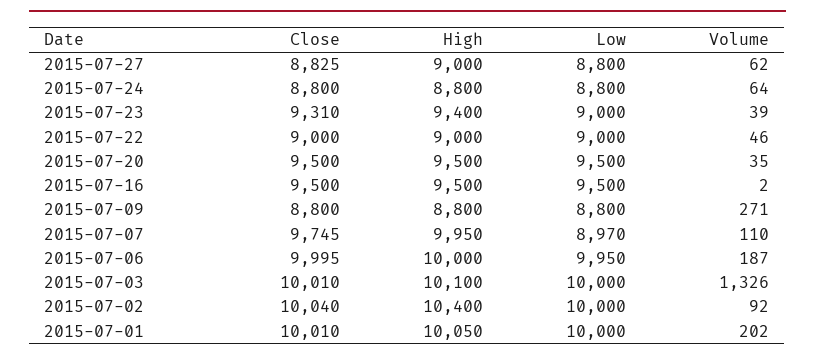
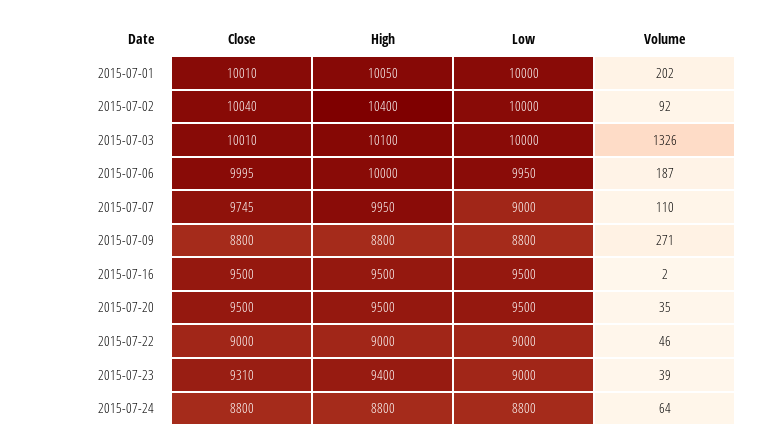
Close, 2015-07-27: 8825 -> none
High, 2015-07-27: 9000 -> none
Low, 2015-07-27: 8800 -> none
Volume, 2015-07-27: 62 -> none
Low, 2015-07-07: 8970 -> 9000

